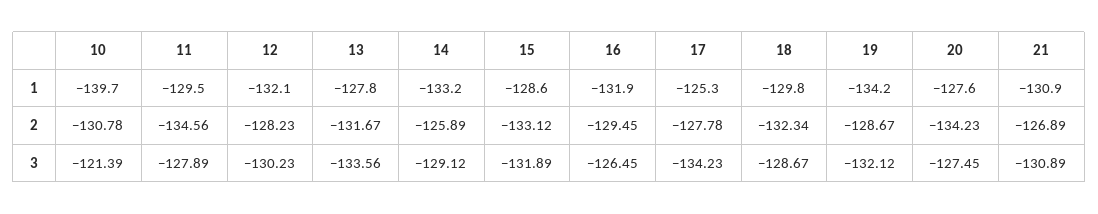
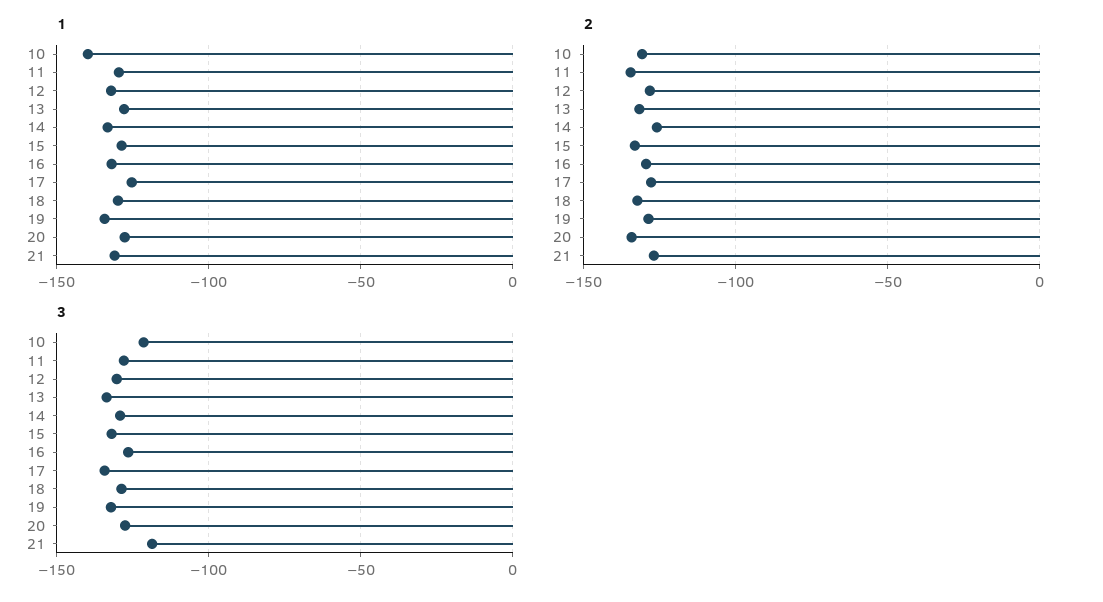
3, 21: -130.89 -> -120

